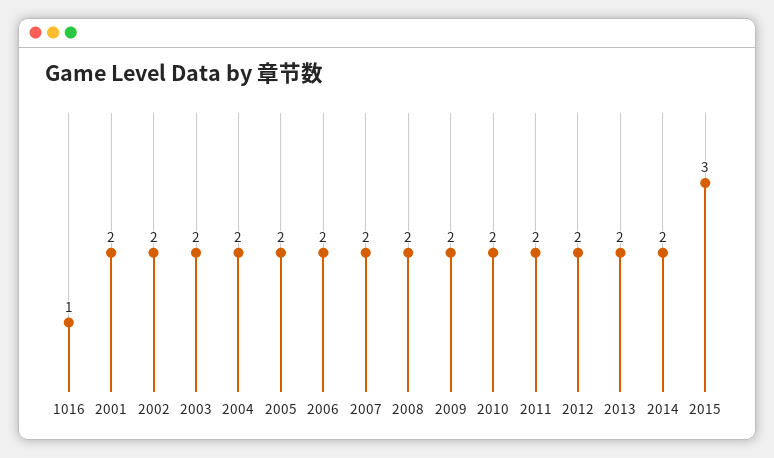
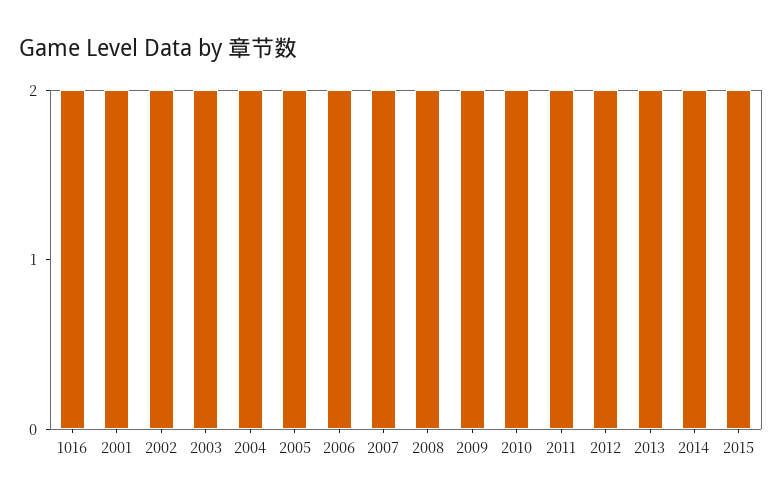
1016: 1 -> 2
2015: 3 -> 2

